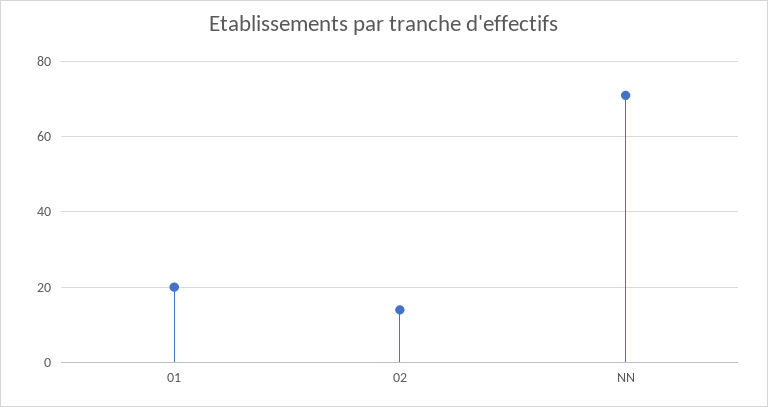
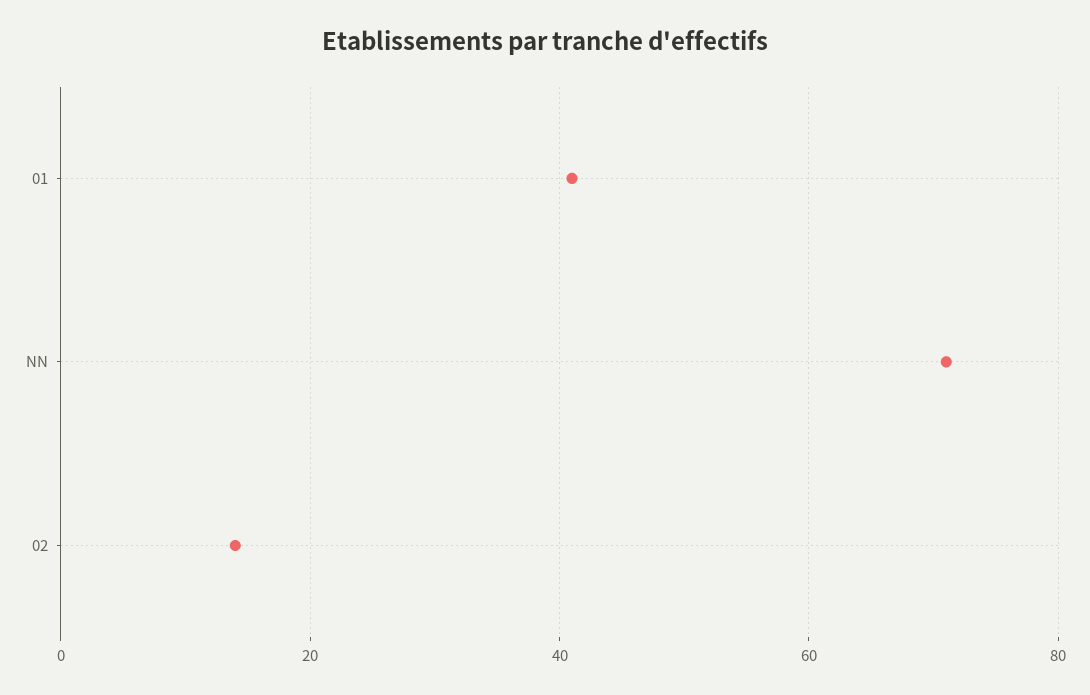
01: 20 -> 40

